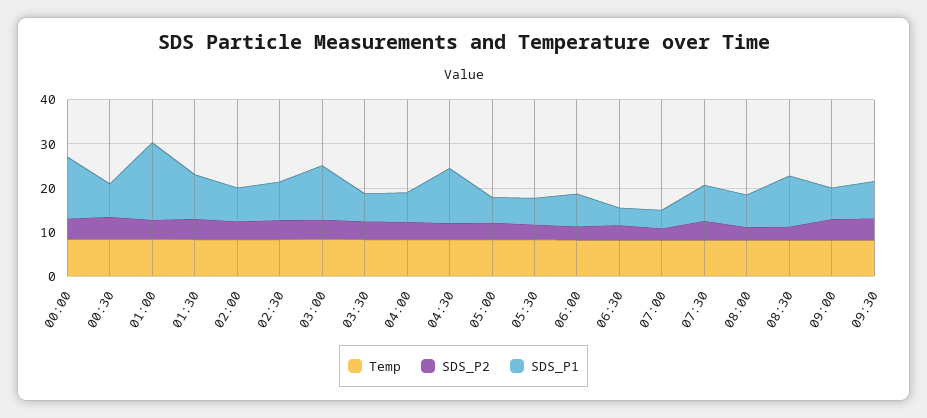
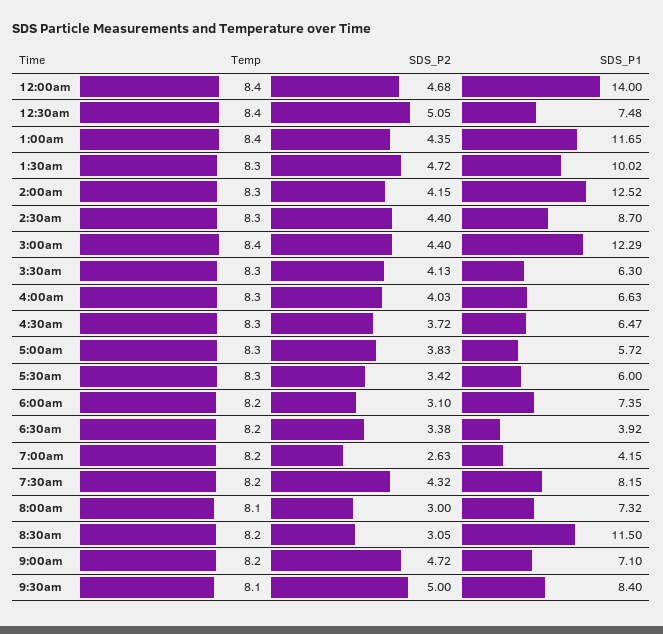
SDS_P1, 01:00: 18 -> 11.65
SDS_P1, 02:00: 8 -> 12.52
SDS_P1, 04:30: 12 -> 6.47

